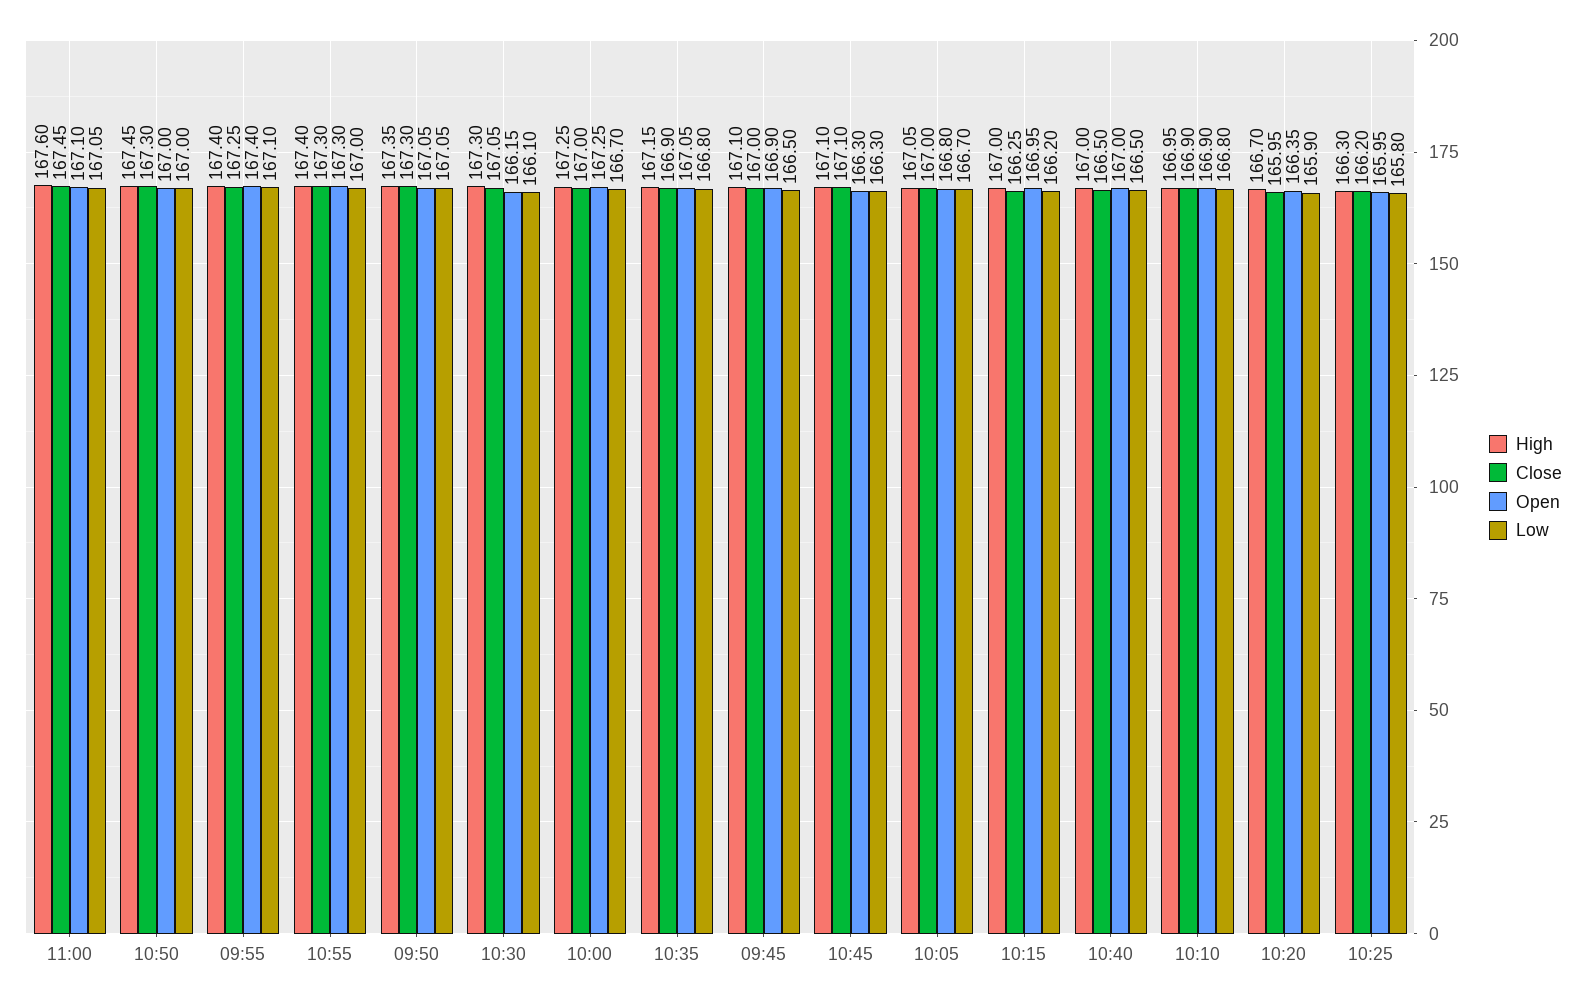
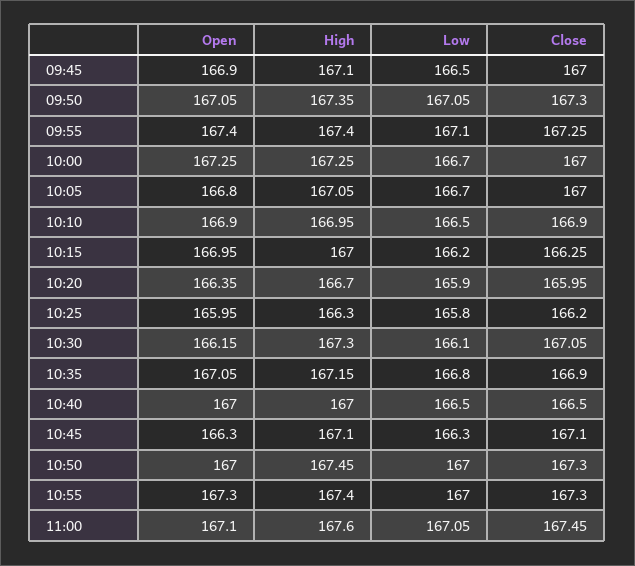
Low, 10:10: 166.8 -> 166.5

